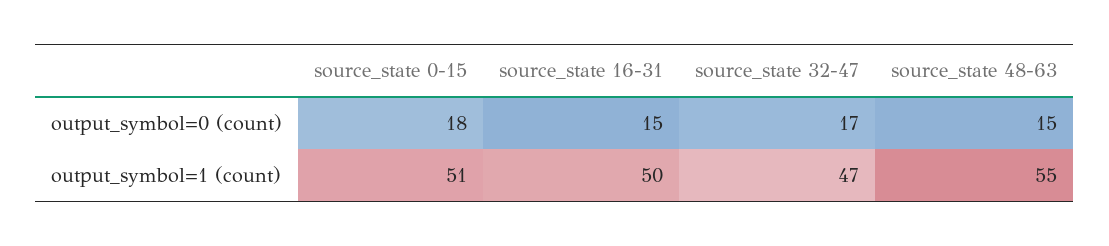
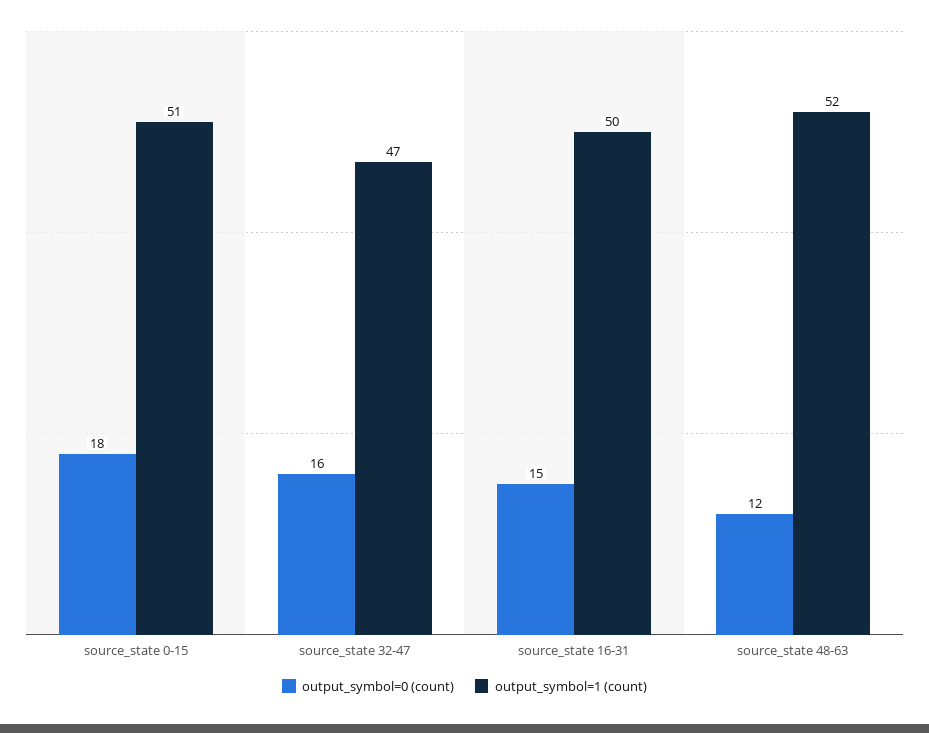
output_symbol=0 (count), source_state 32-47: 17 -> 16
output_symbol=0 (count), source_state 48-63: 15 -> 12
output_symbol=1 (count), source_state 48-63: 55 -> 52

